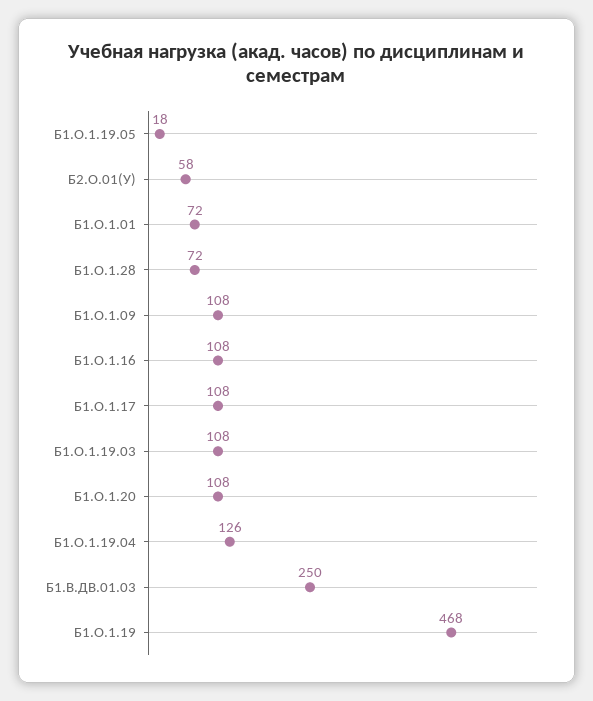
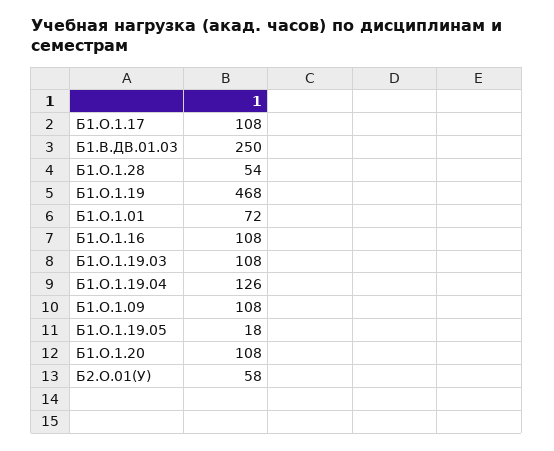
Б1.О.1.28: 72 -> 54

